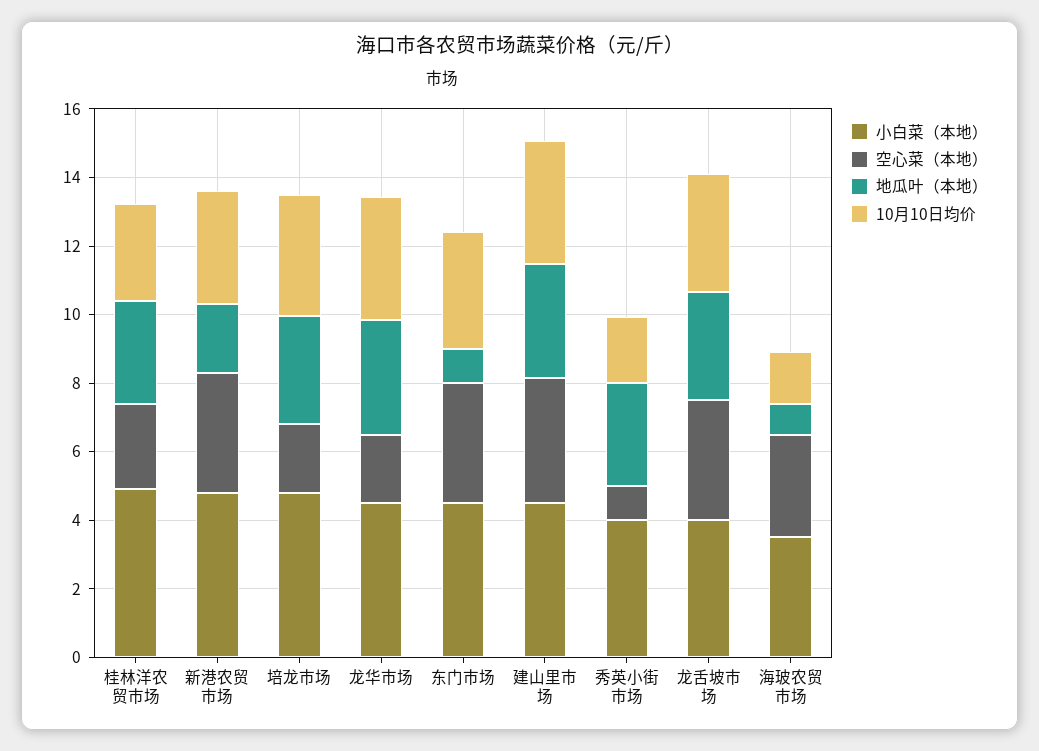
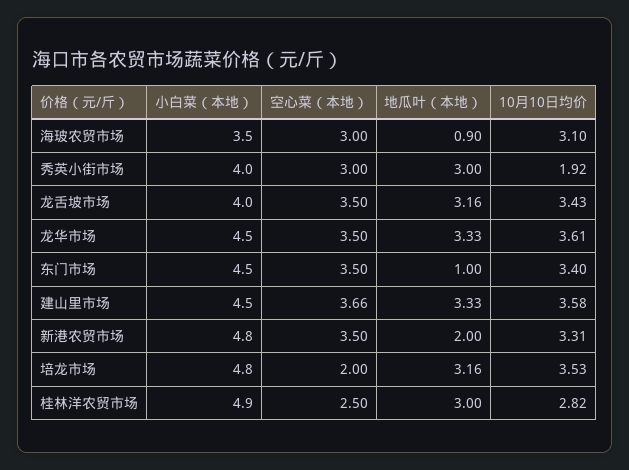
空心菜（本地）, 龙华市场: 2 -> 3.5
空心菜（本地）, 秀英小街市场: 1 -> 3
10月10日均价, 海玻农贸市场: 1.5 -> 3.1

